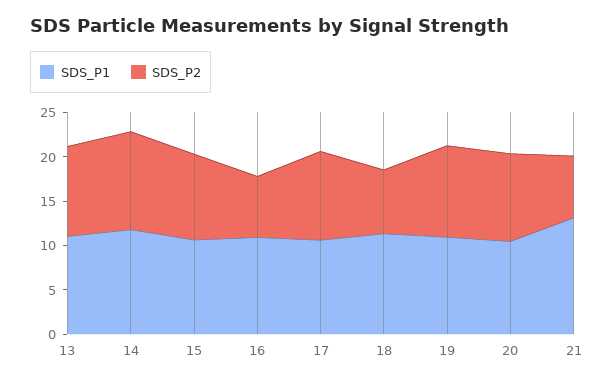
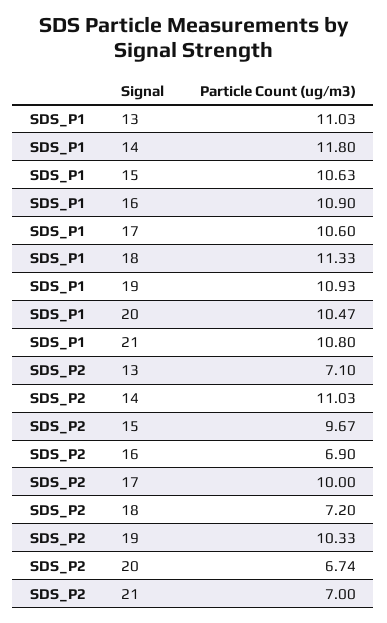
SDS_P2, 13: 10 -> 7.1
SDS_P2, 20: 10 -> 6.74
SDS_P1, 21: 13 -> 10.8

